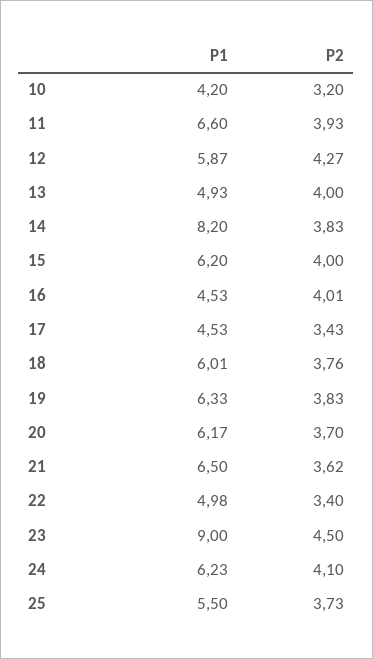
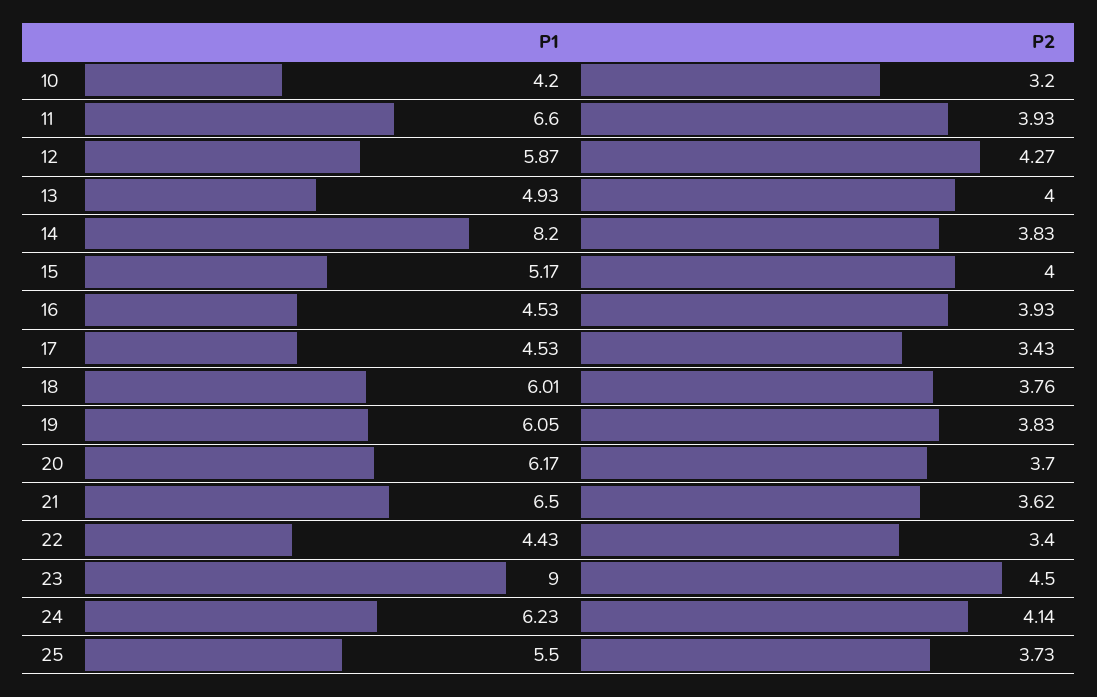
P1, 15: 6.2 -> 5.17
P2, 16: 4.01 -> 3.93
P1, 19: 6.33 -> 6.05
P1, 22: 4.98 -> 4.43
P2, 24: 4.1 -> 4.14

